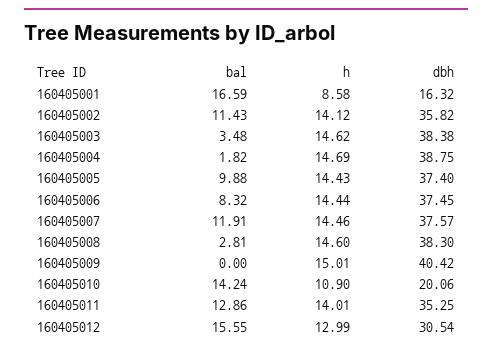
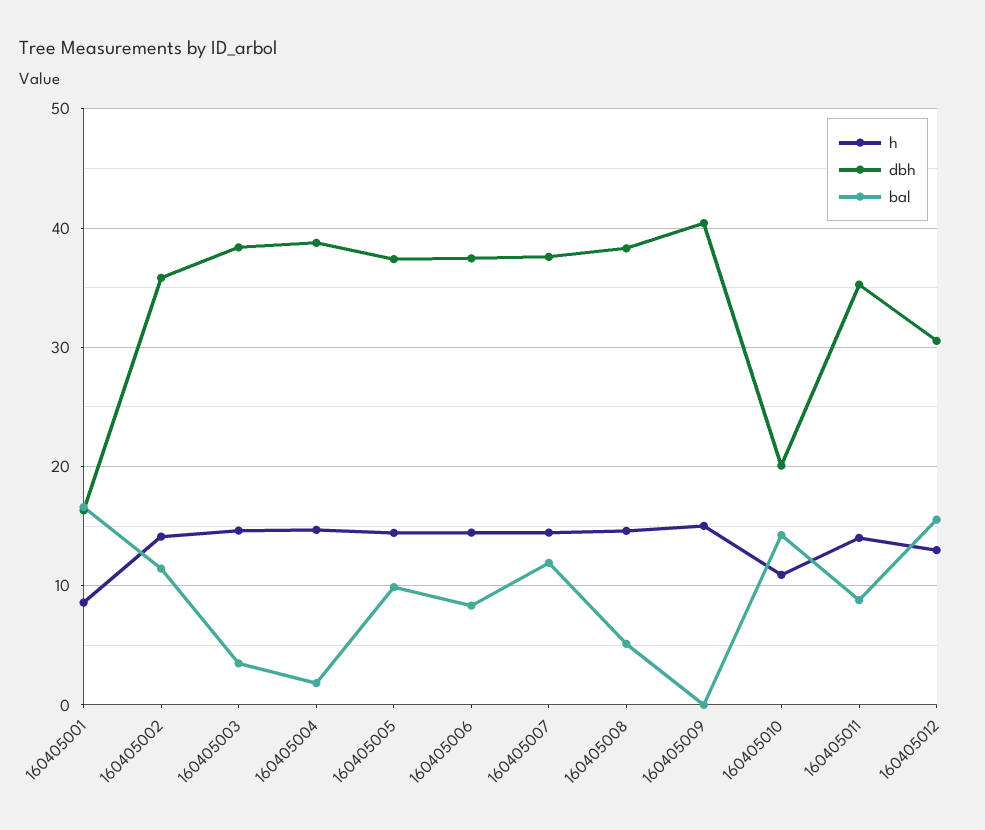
bal, 160405008: 2.81 -> 5
bal, 160405011: 12.86 -> 9

